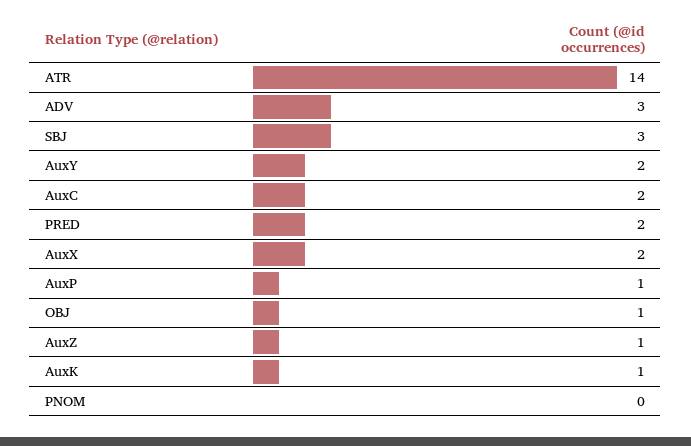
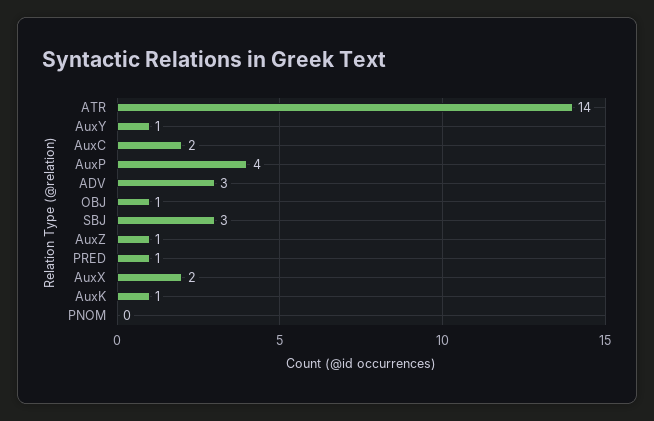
AuxY: 2 -> 1
PRED: 2 -> 1
AuxP: 1 -> 4

